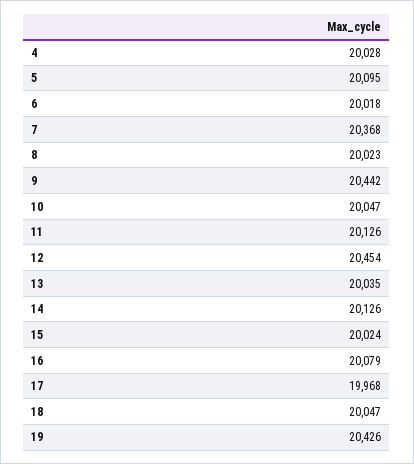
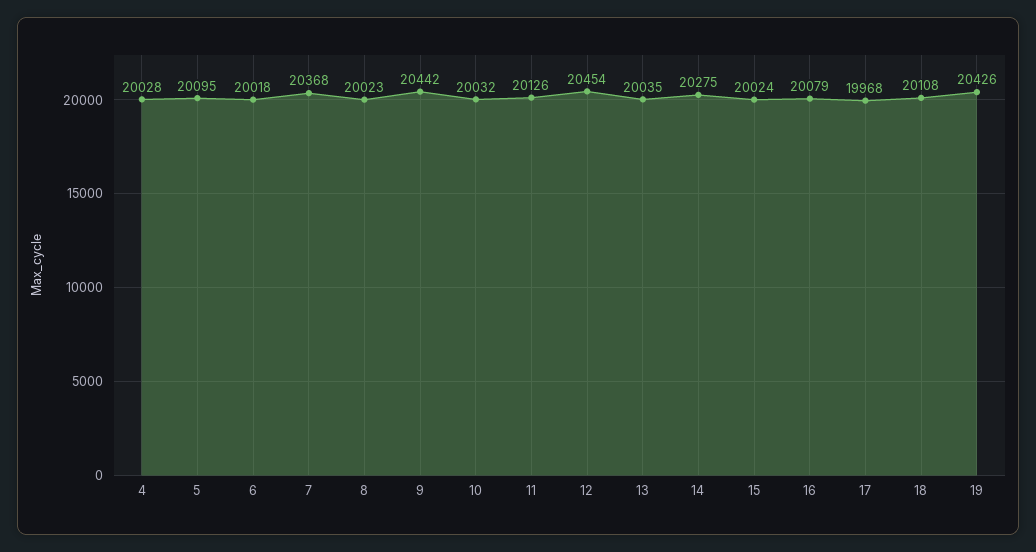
10: 20047 -> 20032
14: 20126 -> 20275
18: 20047 -> 20108

